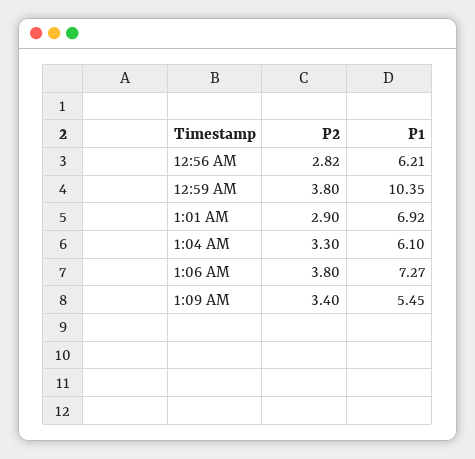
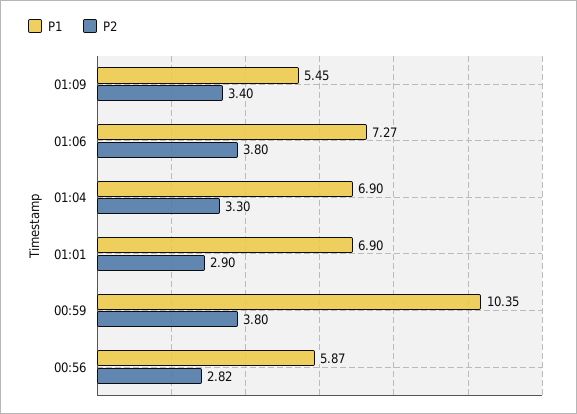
P1, 12:56 AM: 6.21 -> 5.87
P1, 1:01 AM: 6.92 -> 6.9
P1, 1:04 AM: 6.1 -> 6.9

